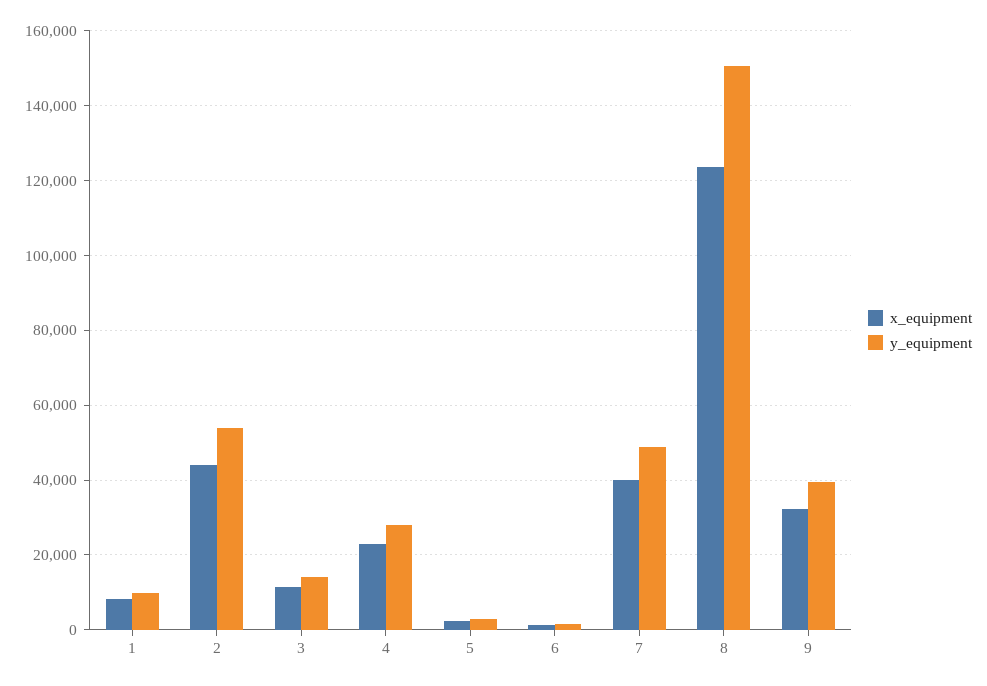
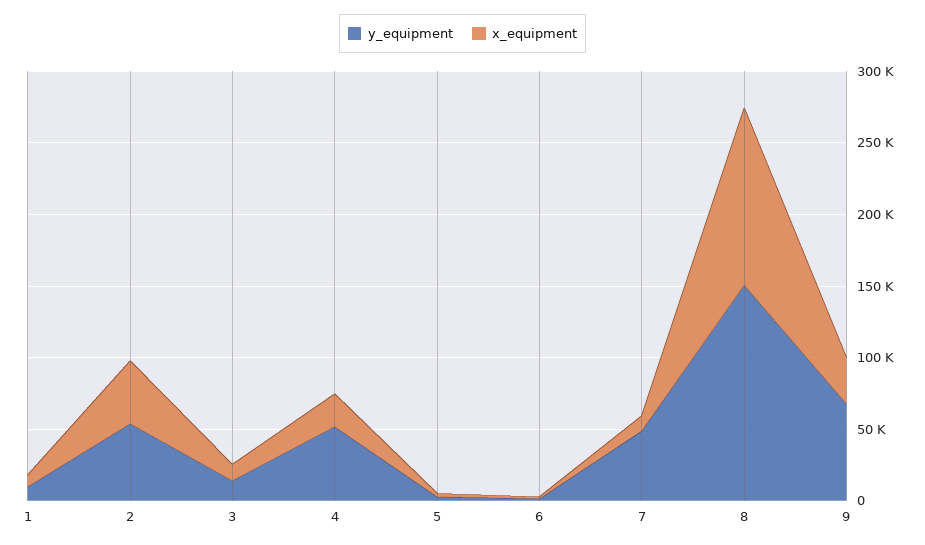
y_equipment, 4: 28000 -> 50000
x_equipment, 7: 40000 -> 10000
y_equipment, 9: 40000 -> 70000

